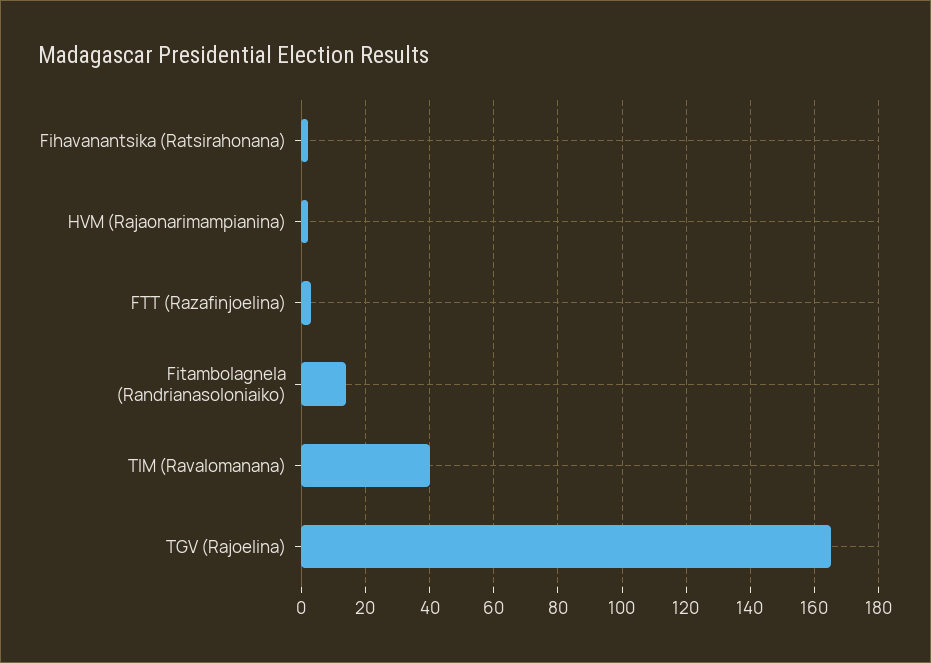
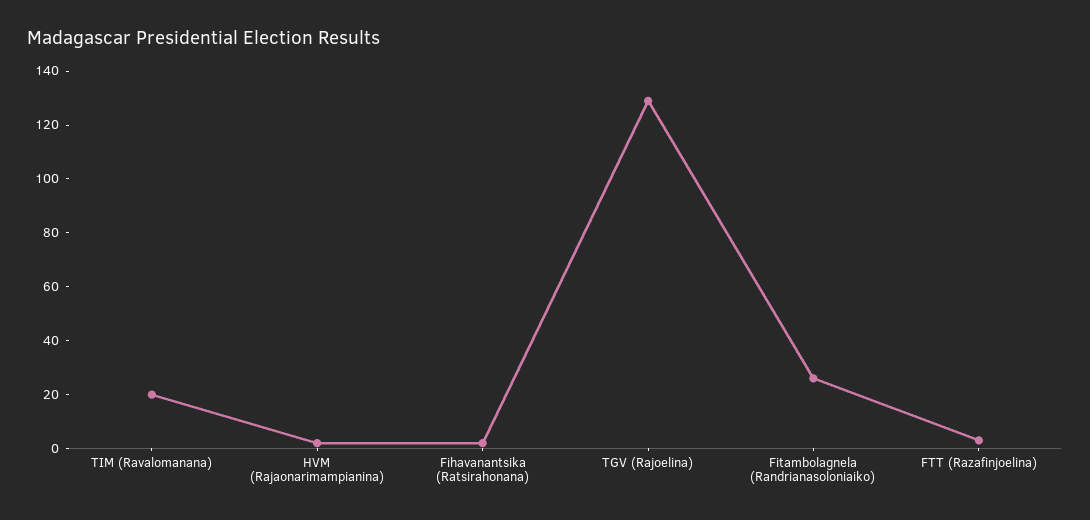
Fitambolagnela (Randrianasoloniaiko): 15 -> 25
TIM (Ravalomanana): 40 -> 20
TGV (Rajoelina): 165 -> 130

